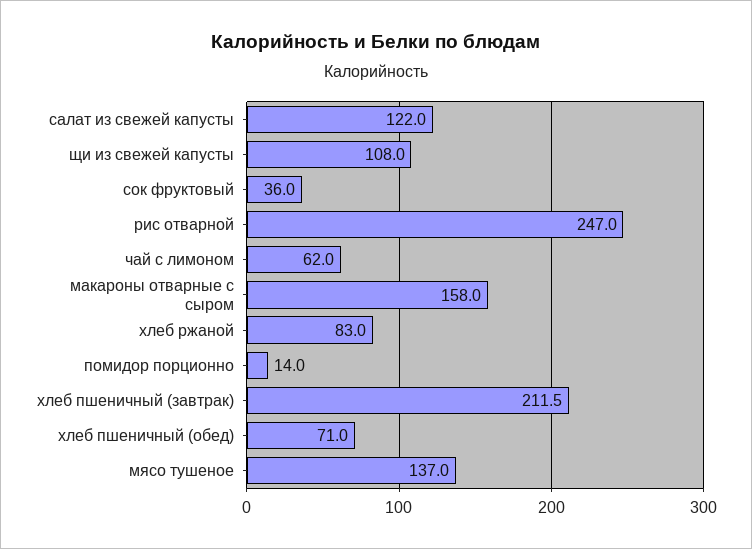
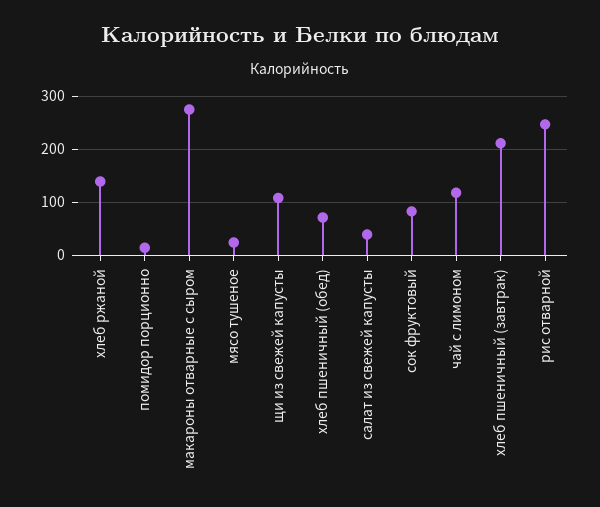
салат из свежей капусты: 122 -> 40
сок фруктовый: 36 -> 80
чай с лимоном: 62 -> 120
макароны отварные с сыром: 158 -> 280
хлеб ржаной: 83 -> 140
мясо тушеное: 137 -> 20

